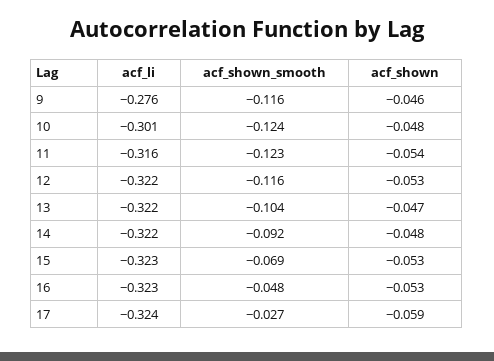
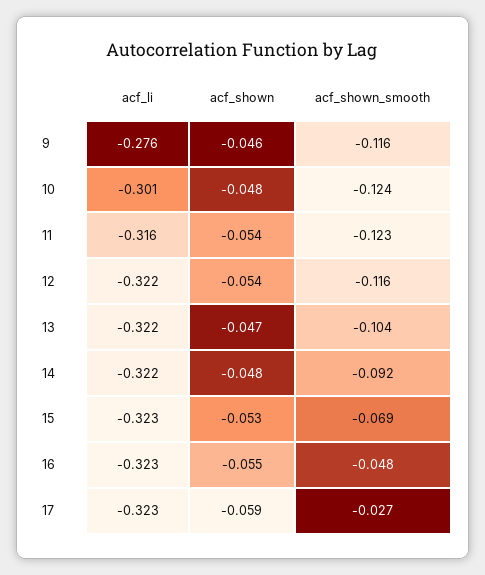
acf_shown, 12: -0.053 -> -0.054
acf_shown, 16: -0.053 -> -0.055
acf_li, 17: -0.324 -> -0.323

